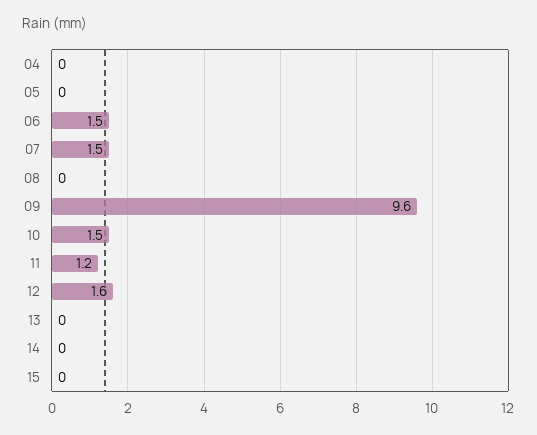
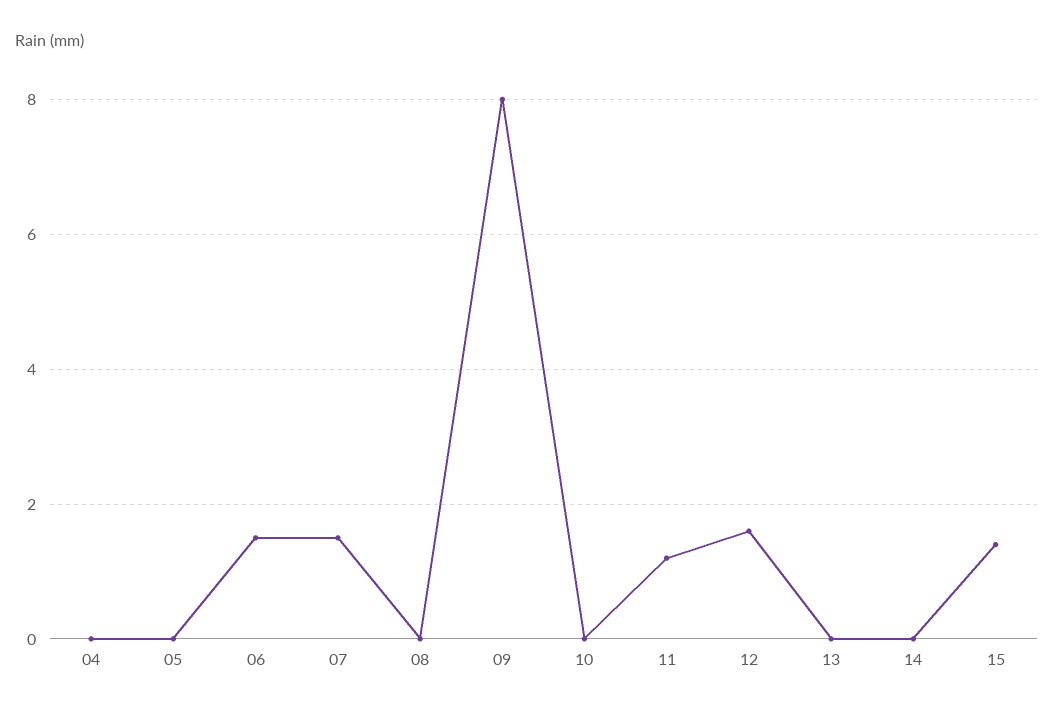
09: 9.6 -> 8
10: 1.5 -> 0
15: 0 -> 1.5

